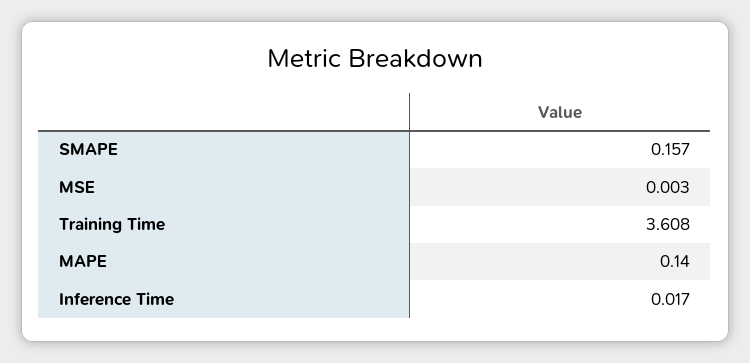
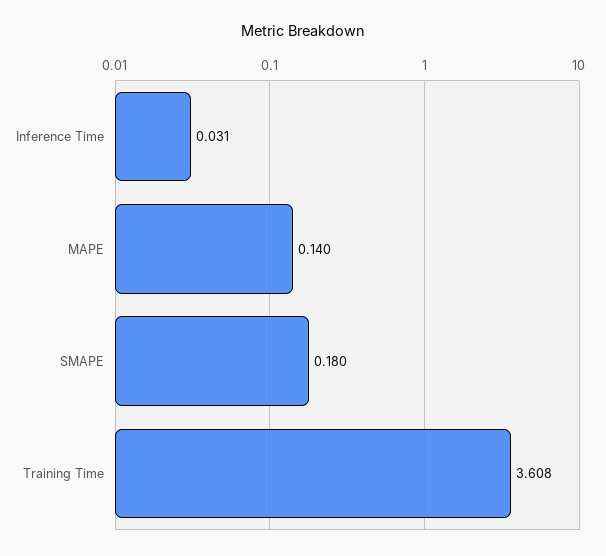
SMAPE: 0.157 -> 0.18
MSE: 0.003 -> none
Inference Time: 0.017 -> 0.031

